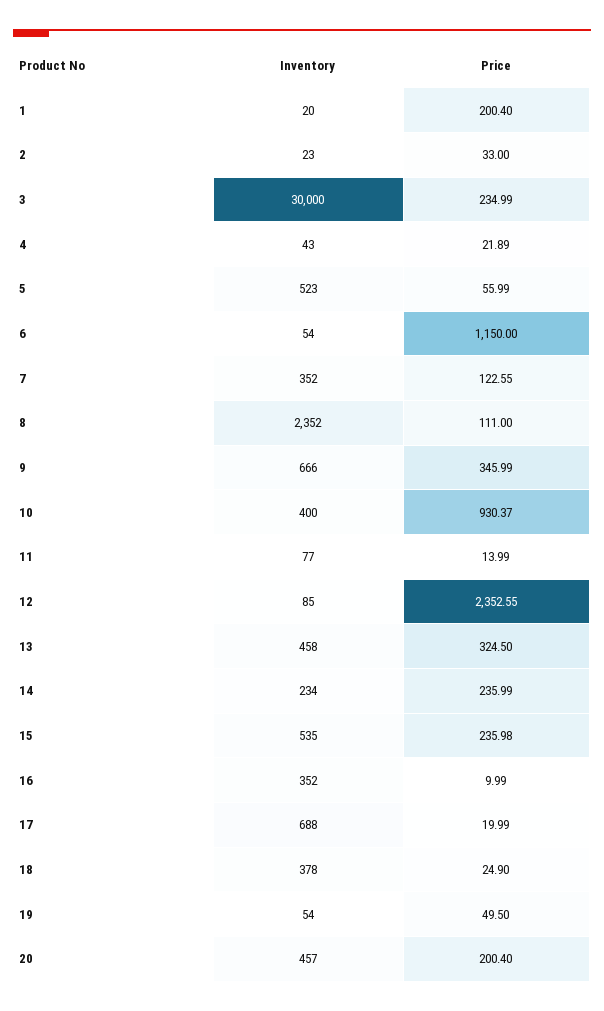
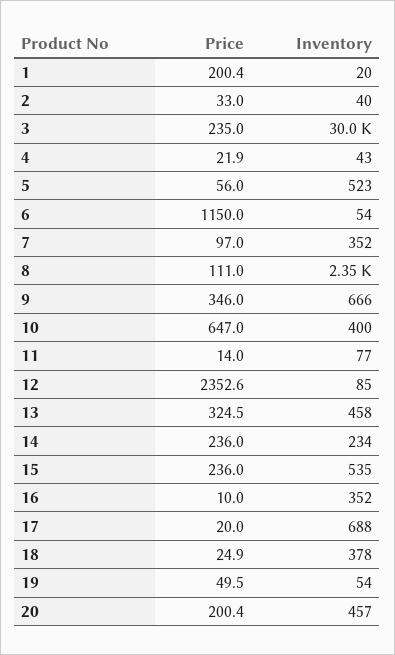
Inventory, 2: 23 -> 40
Price, 7: 122.55 -> 97
Price, 10: 930.37 -> 647

